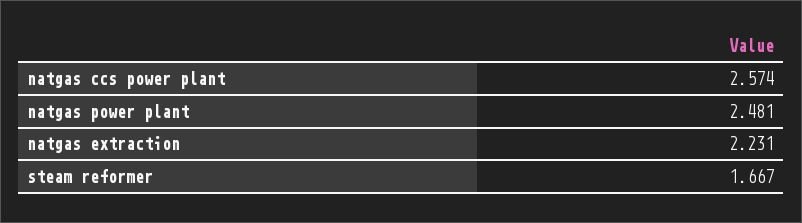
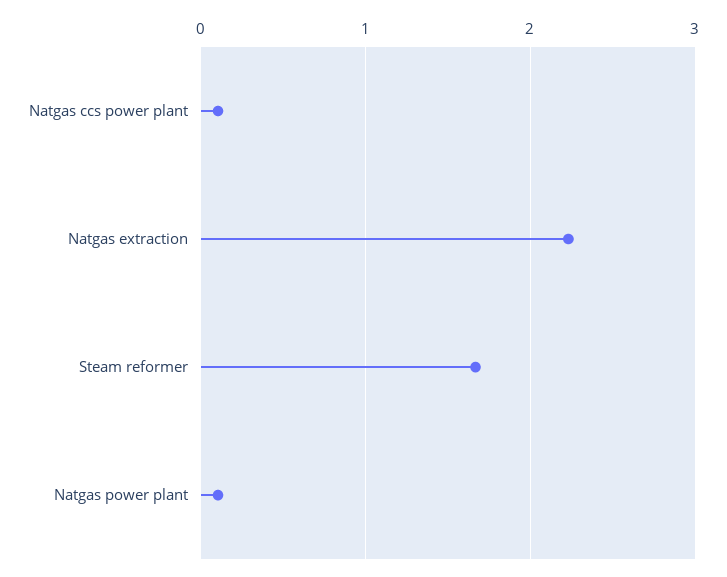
natgas ccs power plant: 2.574 -> 0.1
natgas power plant: 2.481 -> 0.1

